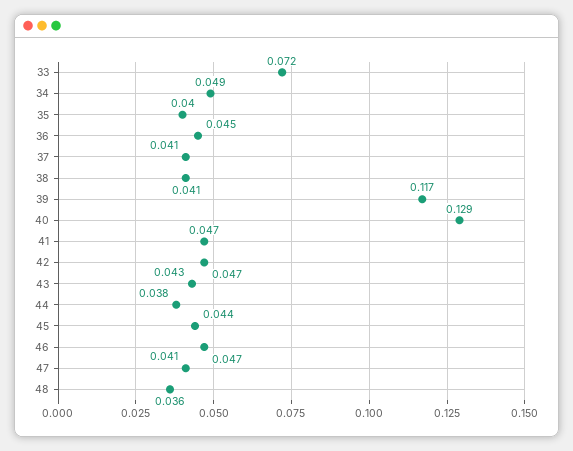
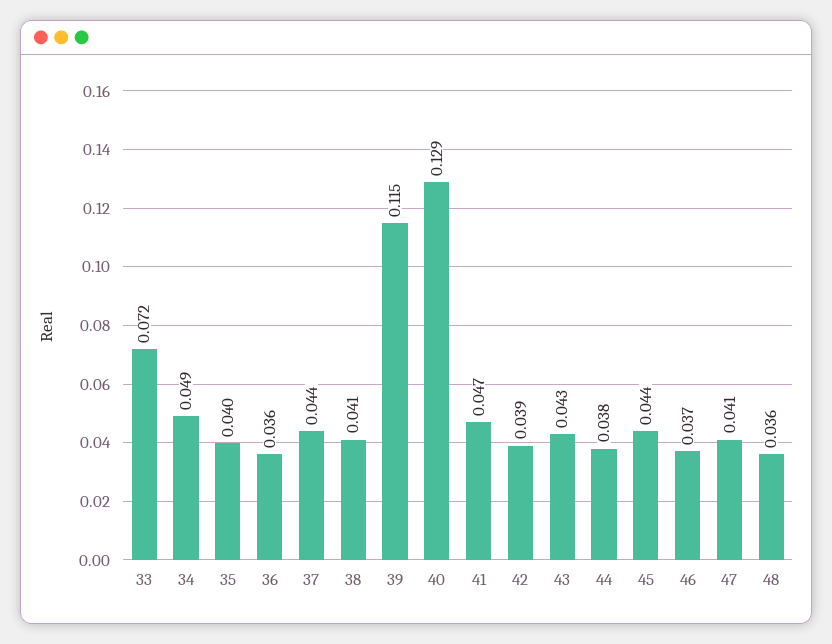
36: 0.045 -> 0.036
37: 0.041 -> 0.044
39: 0.117 -> 0.115
42: 0.047 -> 0.039
46: 0.047 -> 0.037

